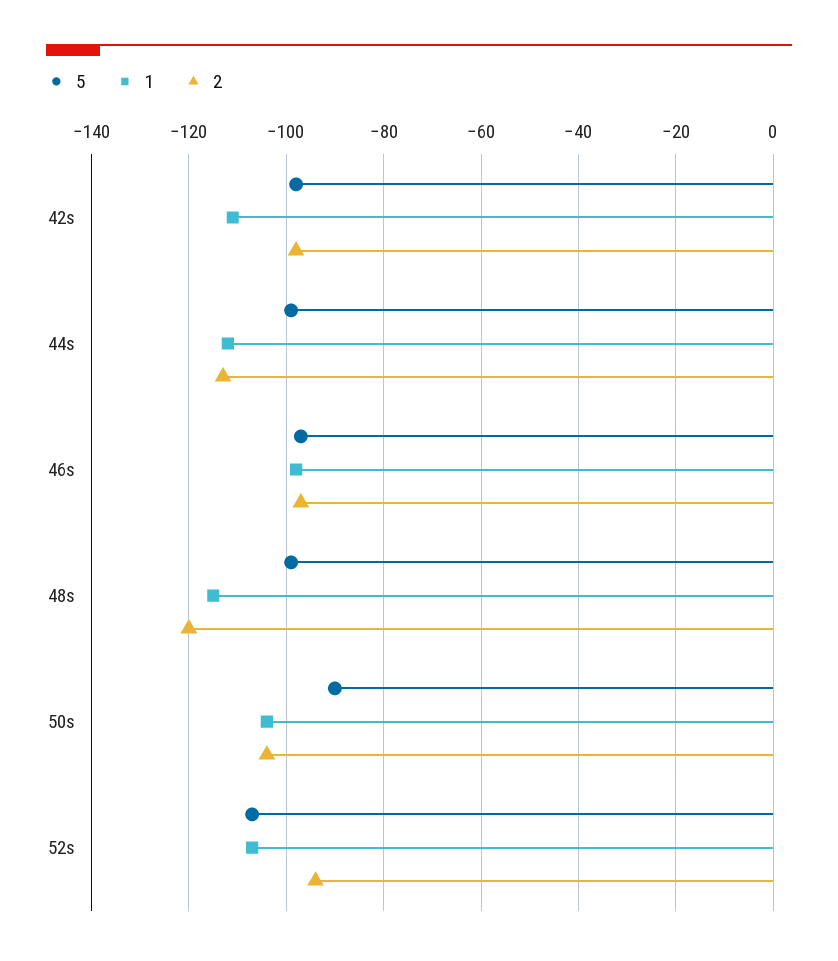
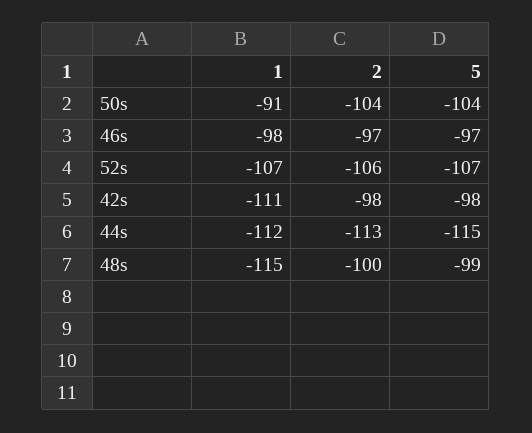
5, 44s: -100 -> -115
2, 48s: -120 -> -100
5, 50s: -90 -> -104
1, 50s: -105 -> -91
2, 52s: -95 -> -106

